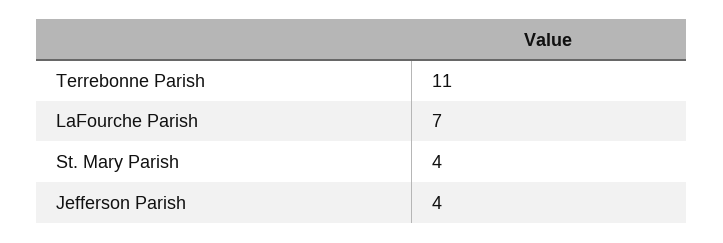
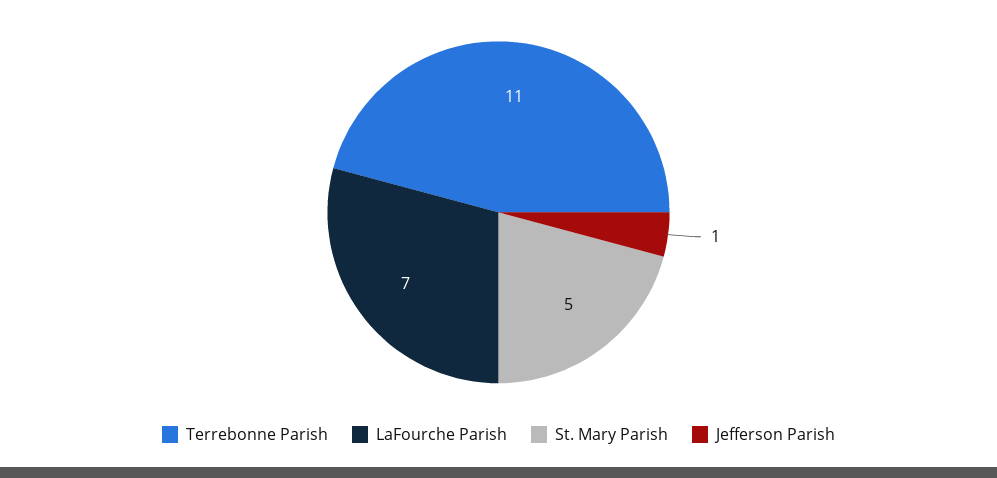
St. Mary Parish: 4 -> 5
Jefferson Parish: 4 -> 1

